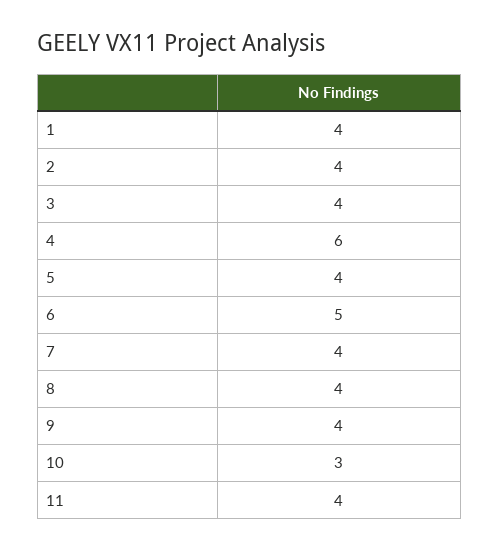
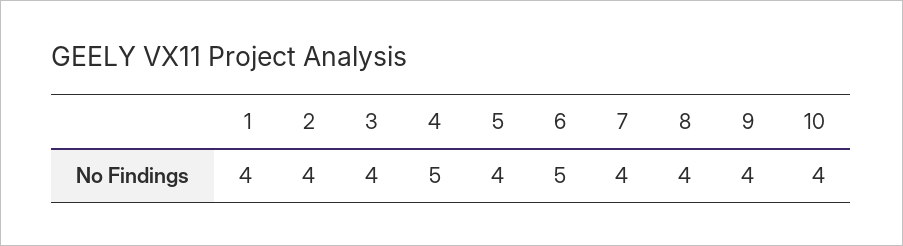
4: 6 -> 5
10: 3 -> 4
11: 4 -> none

